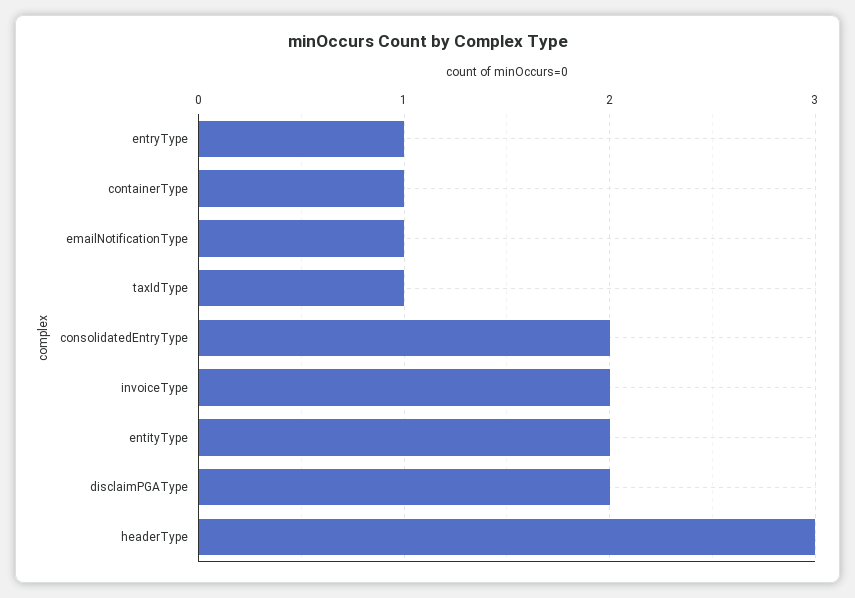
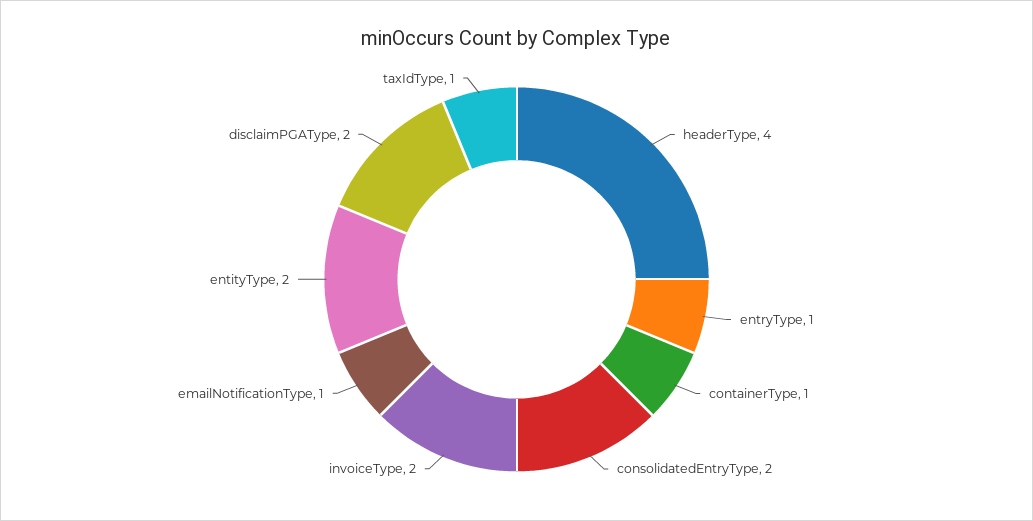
headerType: 3 -> 4

